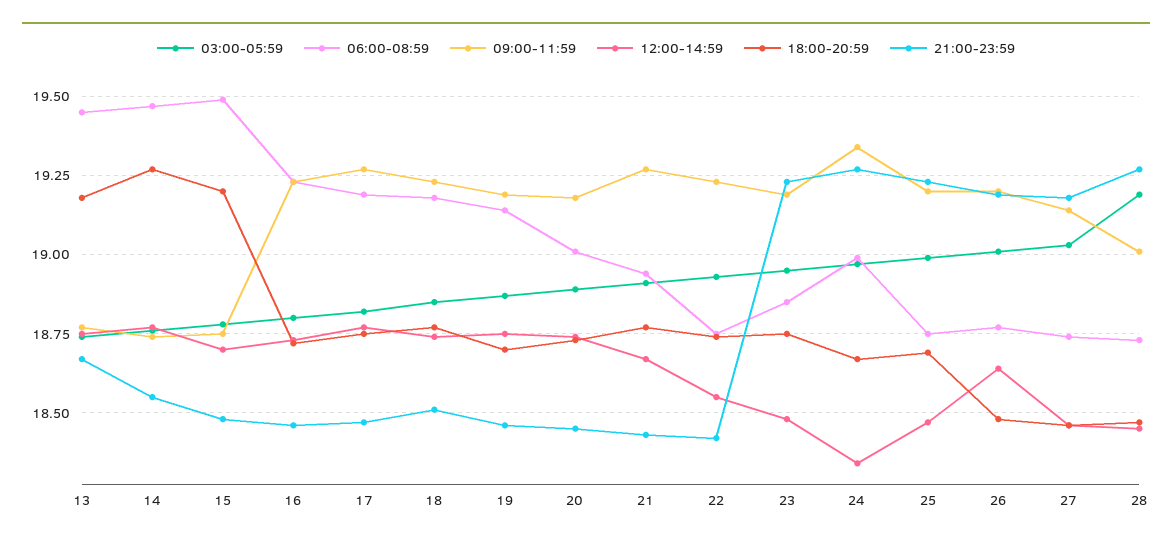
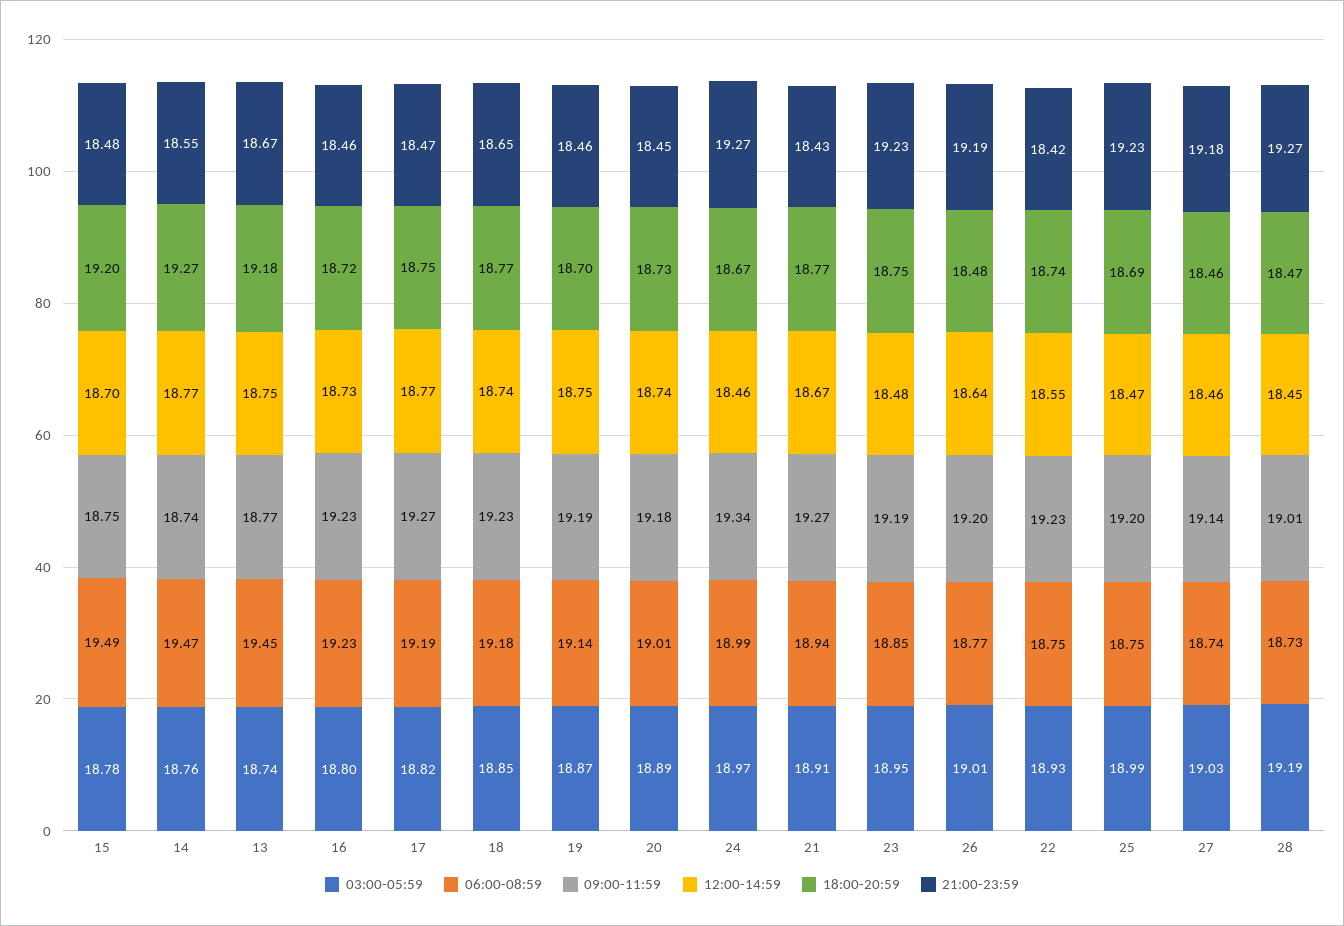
21:00-23:59, 18: 18.5 -> 18.65
12:00-14:59, 24: 18.35 -> 18.46

